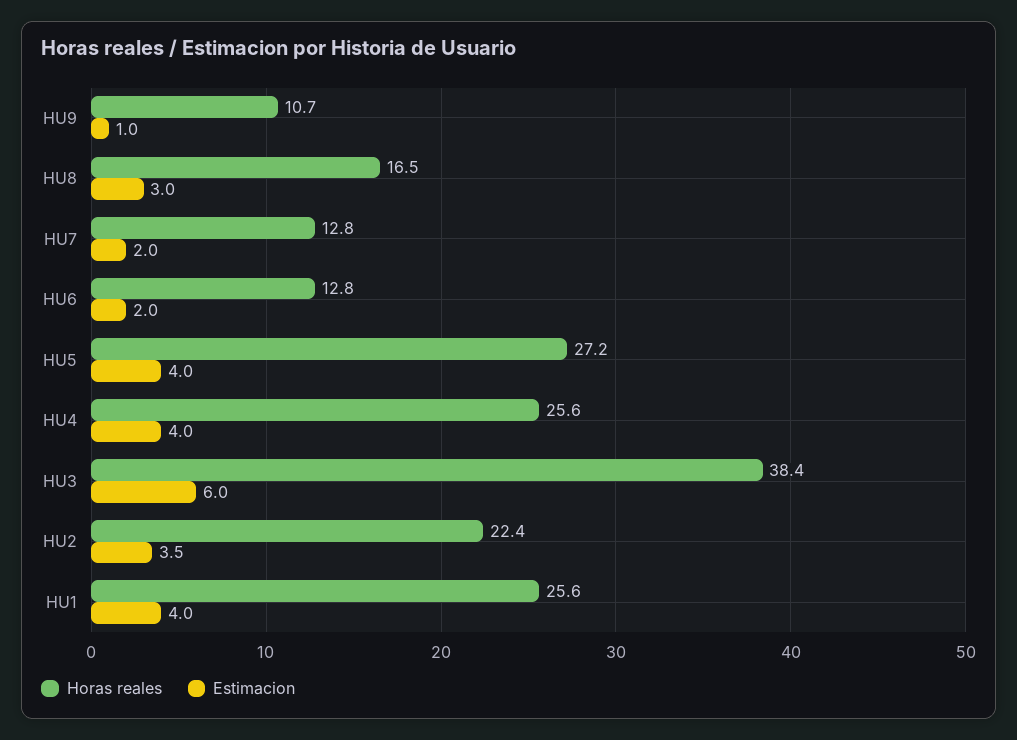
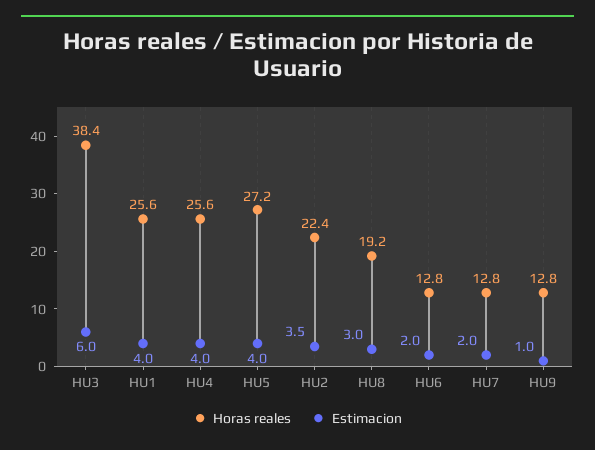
Horas reales, HU9: 10.7 -> 12.8
Horas reales, HU8: 16.5 -> 19.2

